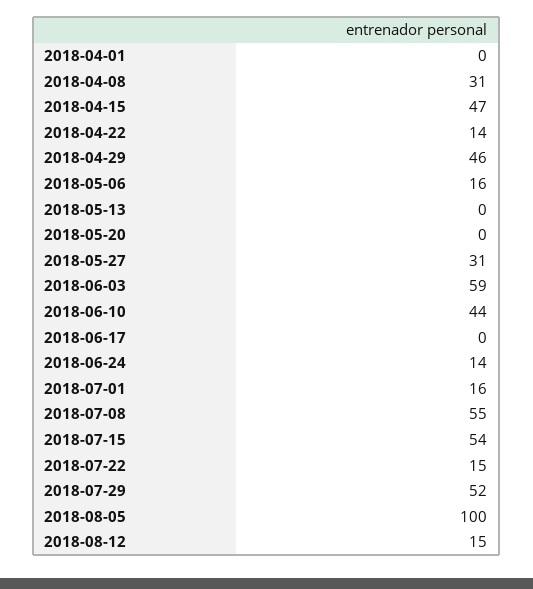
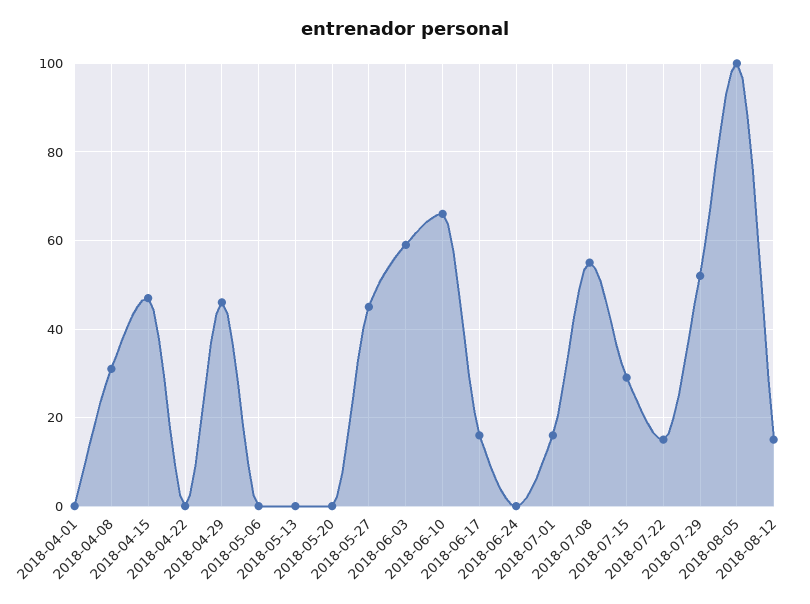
2018-04-22: 14 -> 0
2018-05-06: 16 -> 0
2018-05-27: 31 -> 45
2018-06-10: 44 -> 65
2018-06-17: 0 -> 15
2018-06-24: 14 -> 0
2018-07-15: 54 -> 30

